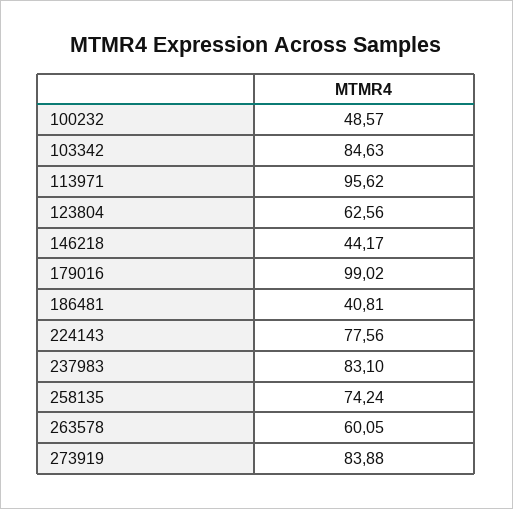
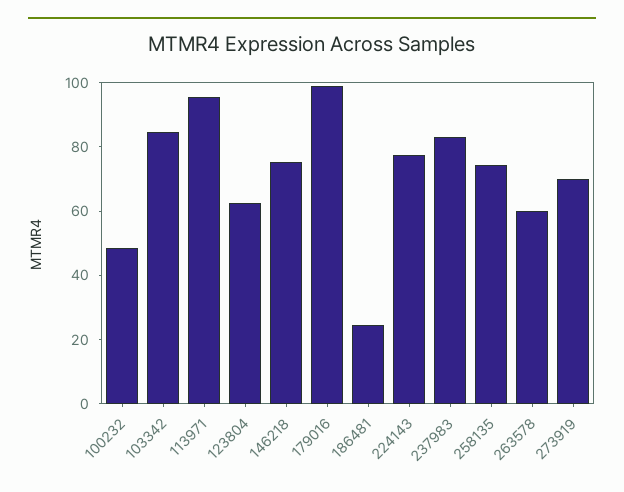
146218: 44.17 -> 75
186481: 40.81 -> 25
273919: 83.88 -> 70

